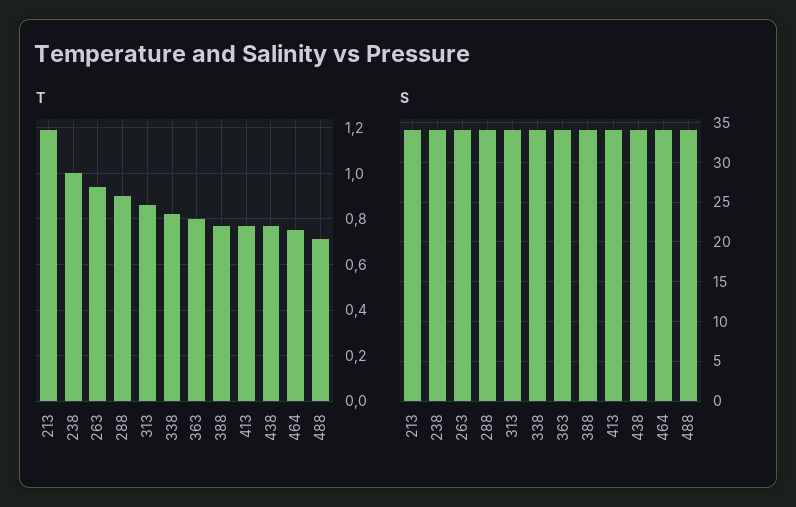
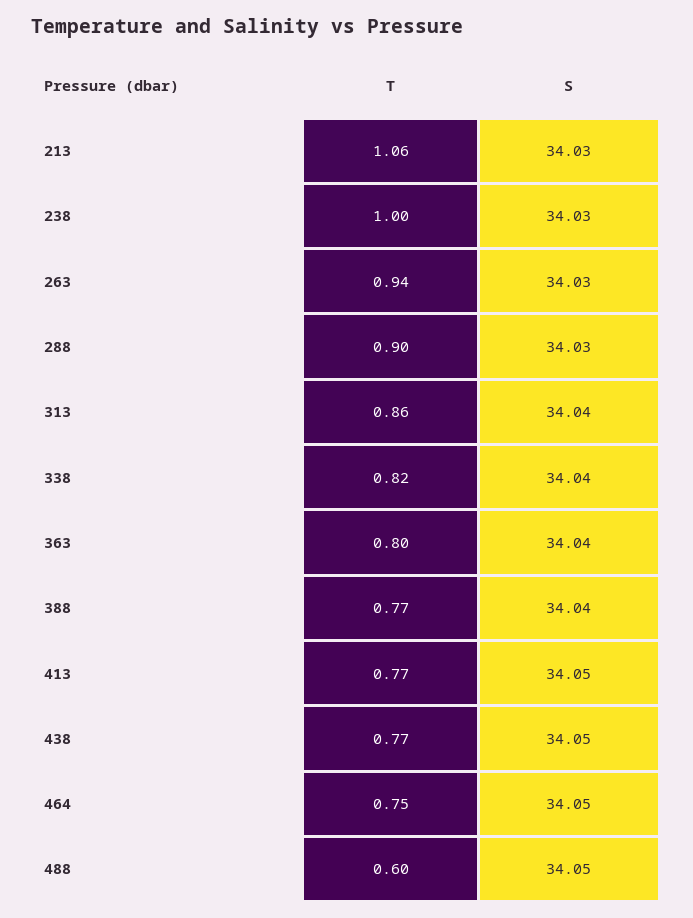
T, 213: 1.2 -> 1.06
T, 488: 0.7 -> 0.6

